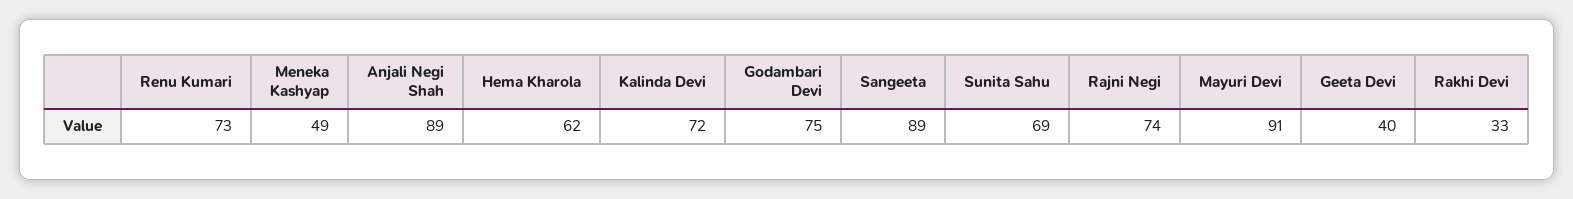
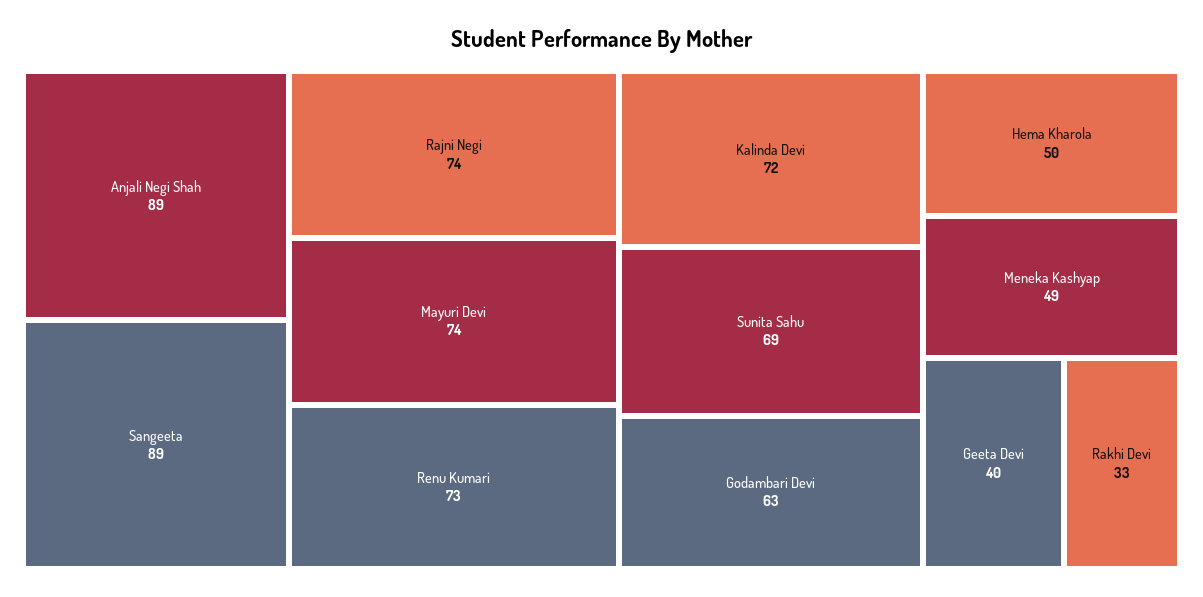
Hema Kharola: 62 -> 50
Godambari Devi: 75 -> 63
Mayuri Devi: 91 -> 74

